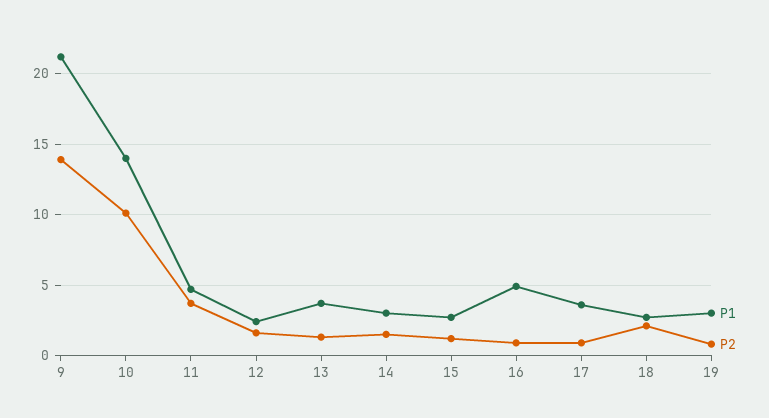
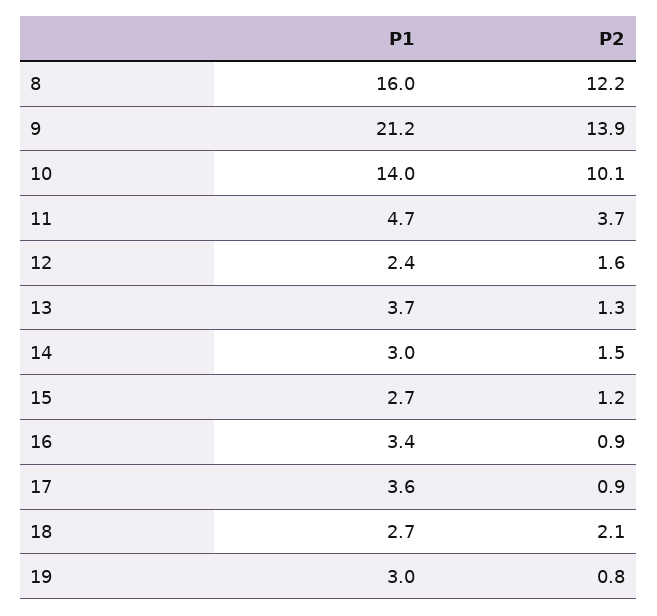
P1, 16: 5 -> 3.4
P1, 8: none -> 16
P2, 8: none -> 12.2

